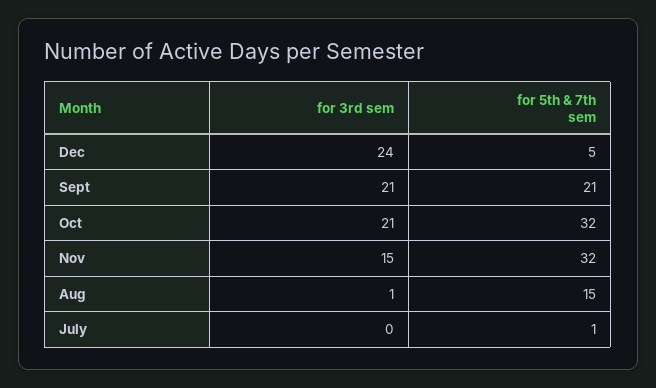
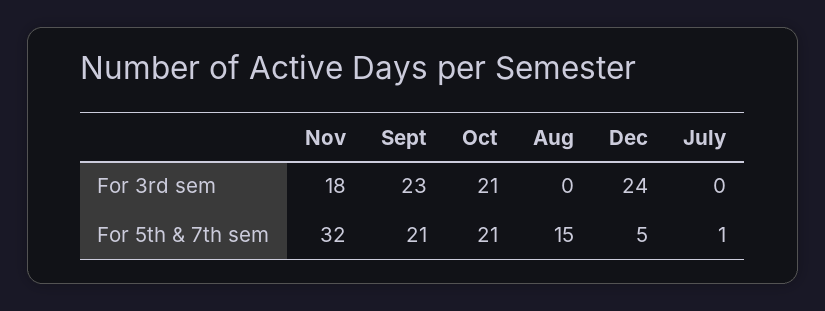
for 3rd sem, Sept: 21 -> 23
for 5th & 7th sem, Oct: 32 -> 21
for 3rd sem, Nov: 15 -> 18
for 3rd sem, Aug: 1 -> 0

